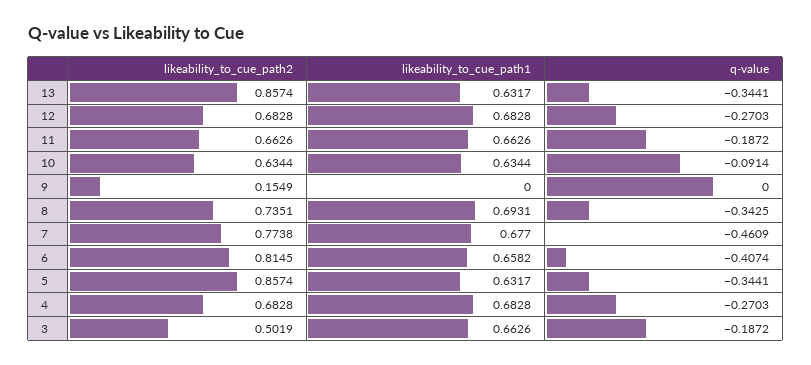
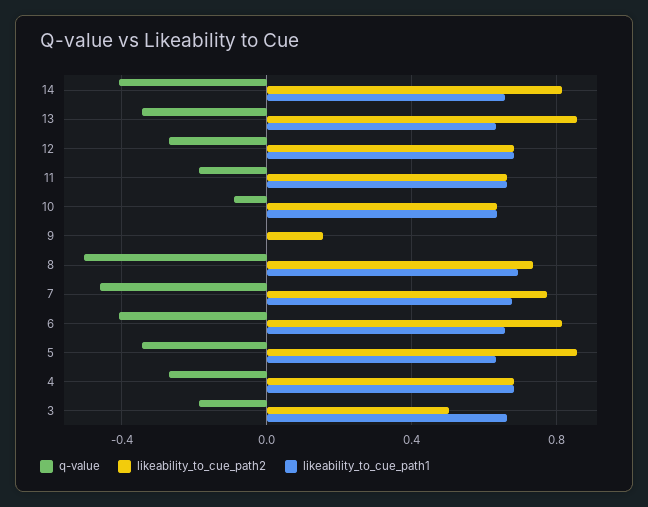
q-value, 8: -0.3425 -> -0.5
q-value, 14: none -> -0.4
likeability_to_cue_path2, 14: none -> 0.8
likeability_to_cue_path1, 14: none -> 0.65

